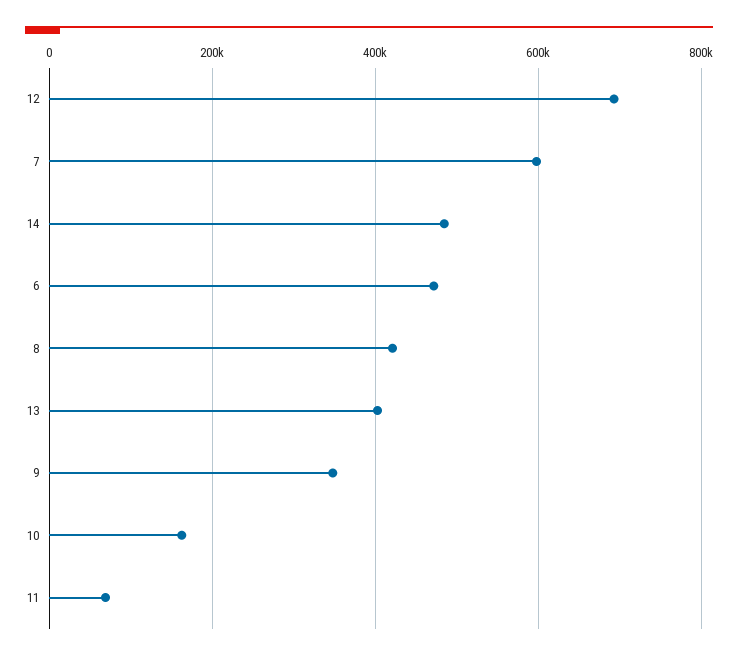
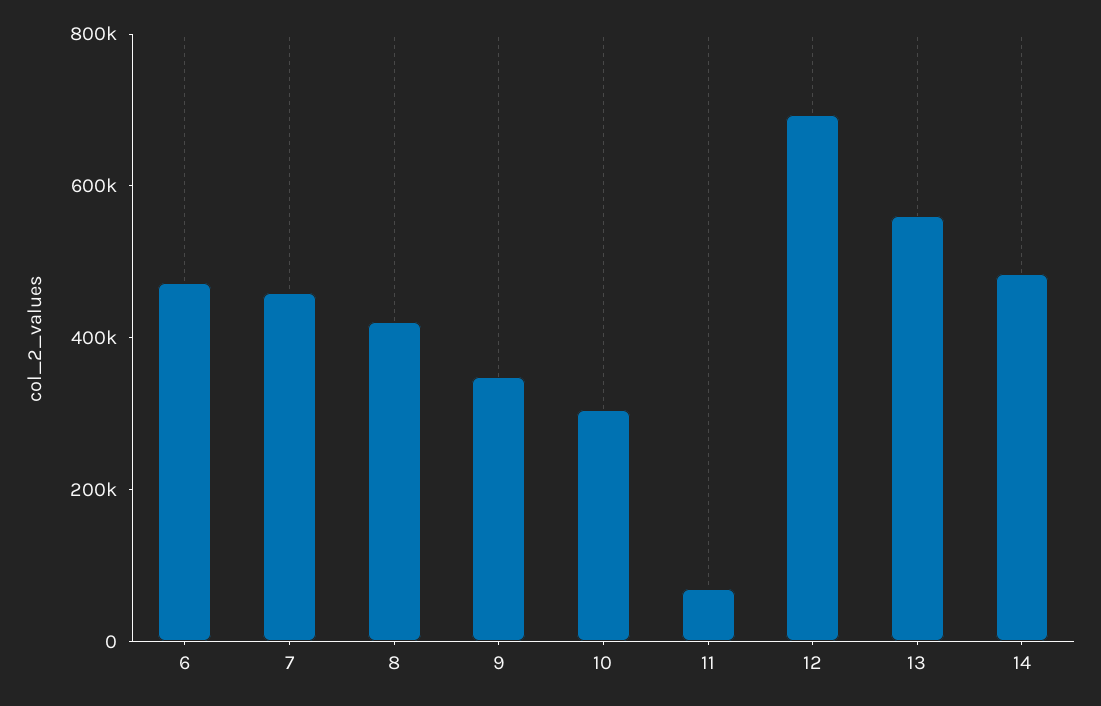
7: 600000 -> 450000
13: 400000 -> 550000
10: 160000 -> 300000

